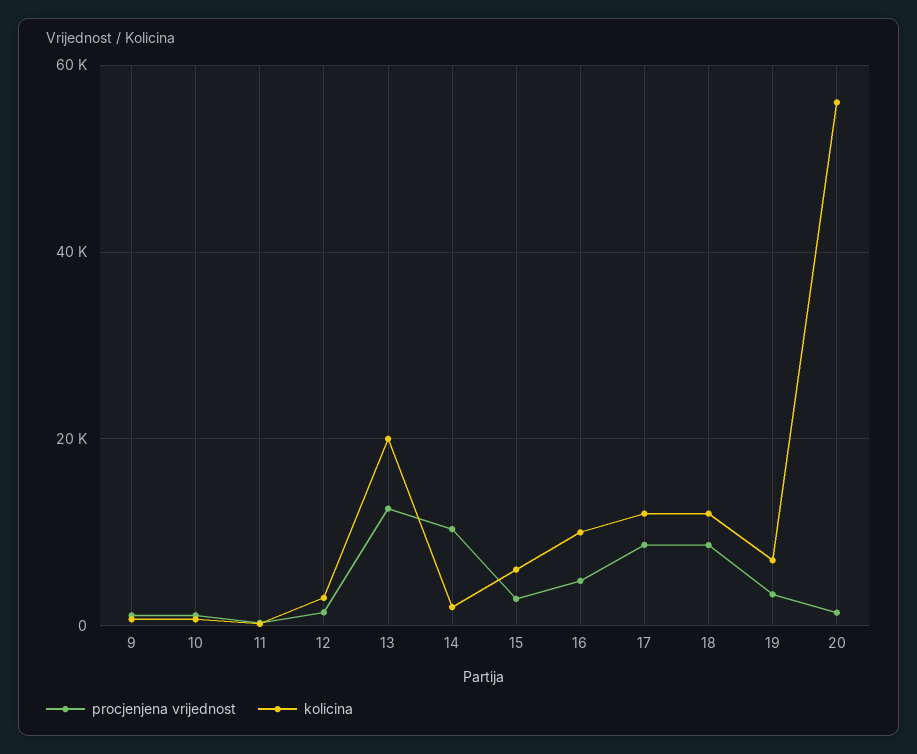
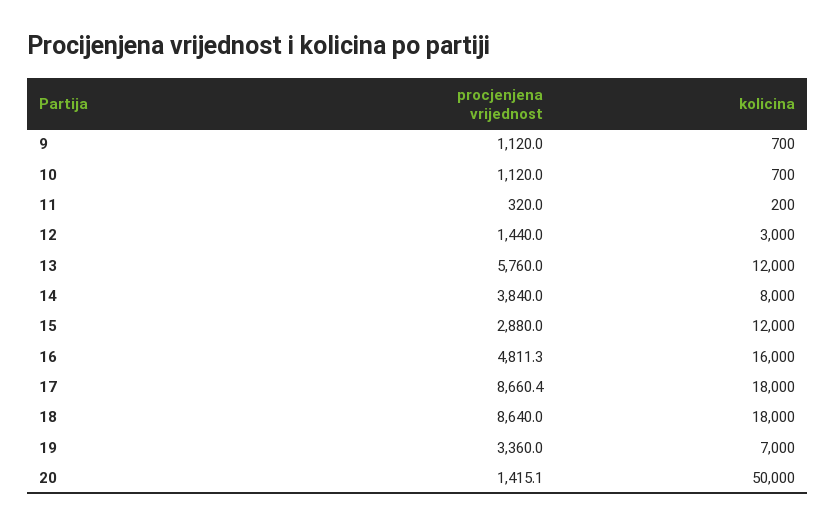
procjenjena vrijednost, 13: 12000 -> 5760
kolicina, 13: 20000 -> 12000
procjenjena vrijednost, 14: 10000 -> 3840
kolicina, 14: 2000 -> 8000
kolicina, 15: 6000 -> 12000
kolicina, 16: 10000 -> 16000
kolicina, 17: 12000 -> 18000
kolicina, 18: 12000 -> 18000
kolicina, 20: 56000 -> 50000

